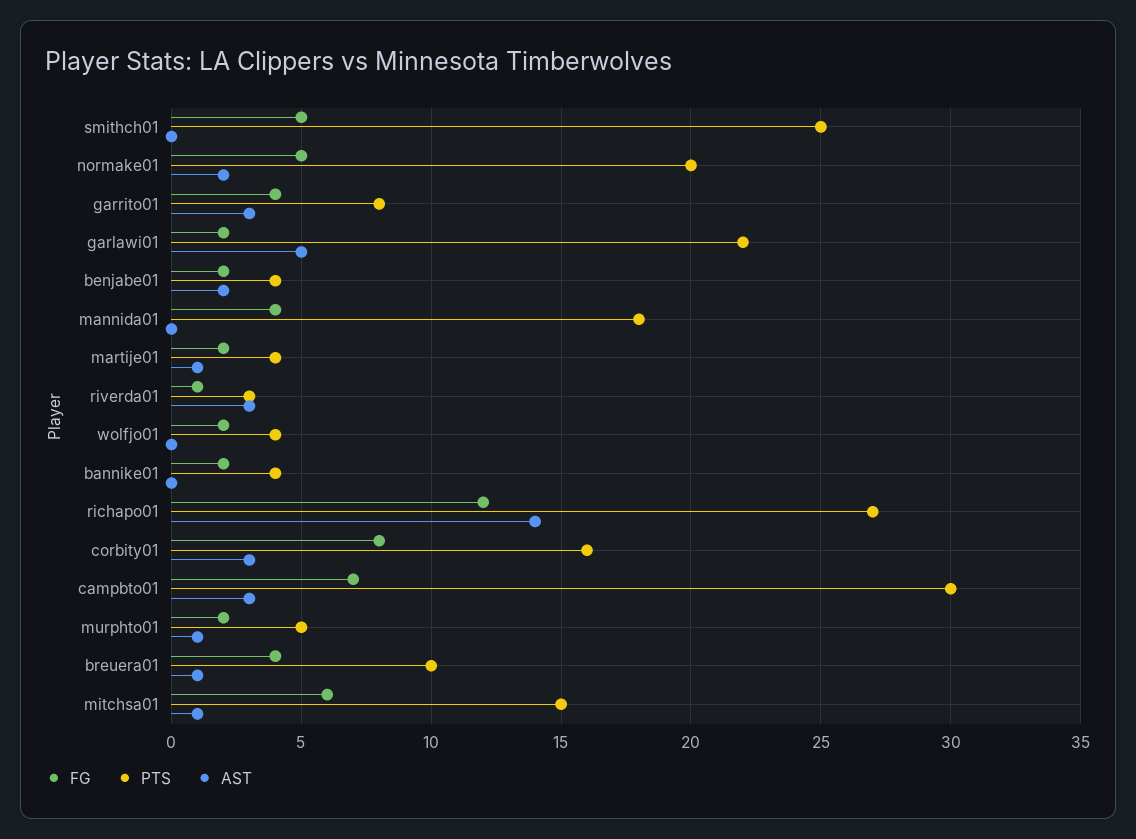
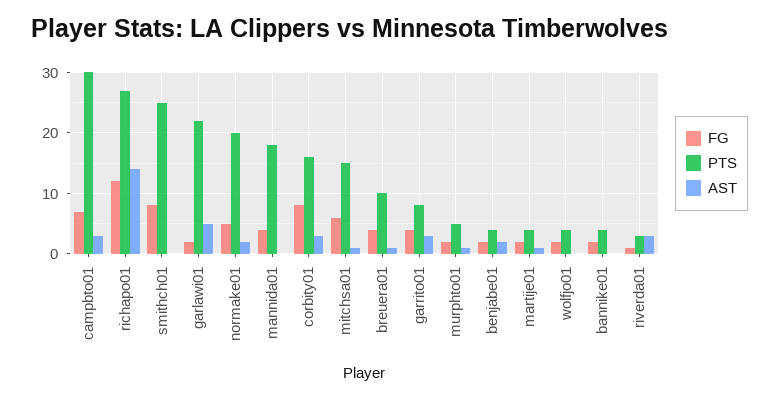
FG, smithch01: 5 -> 8

